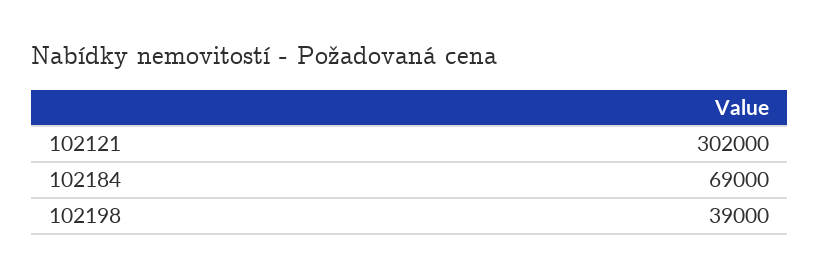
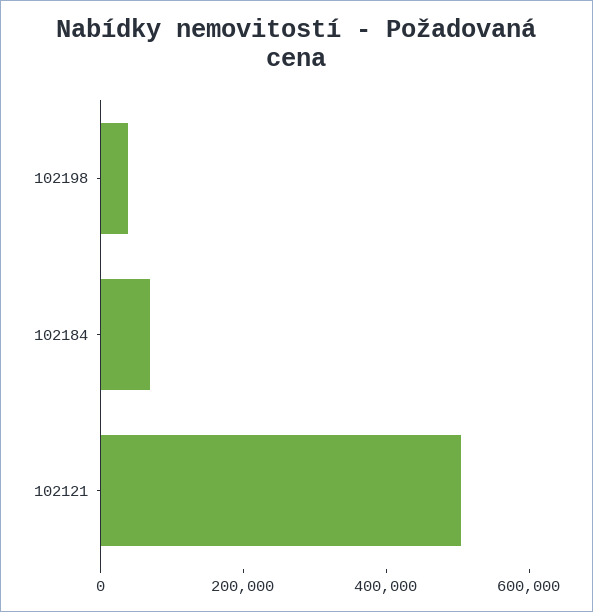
102121: 302000 -> 500000

